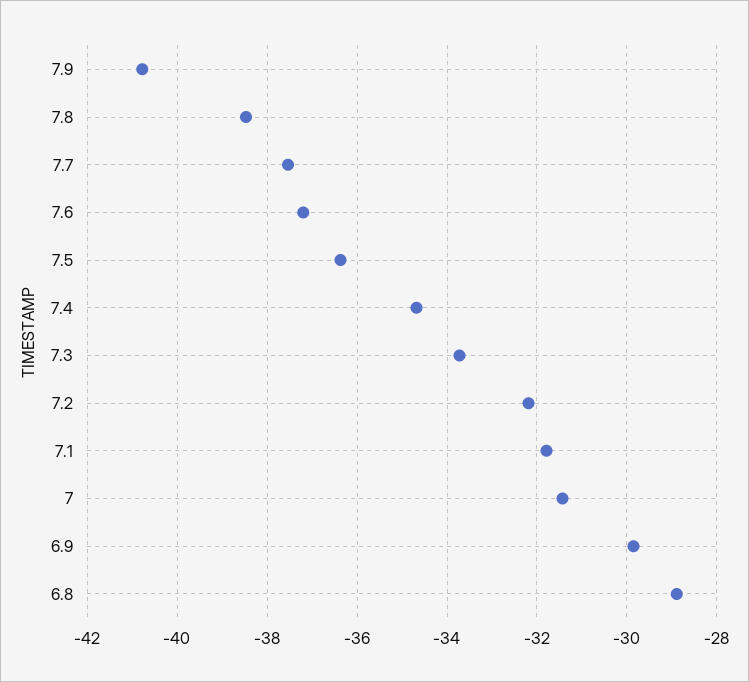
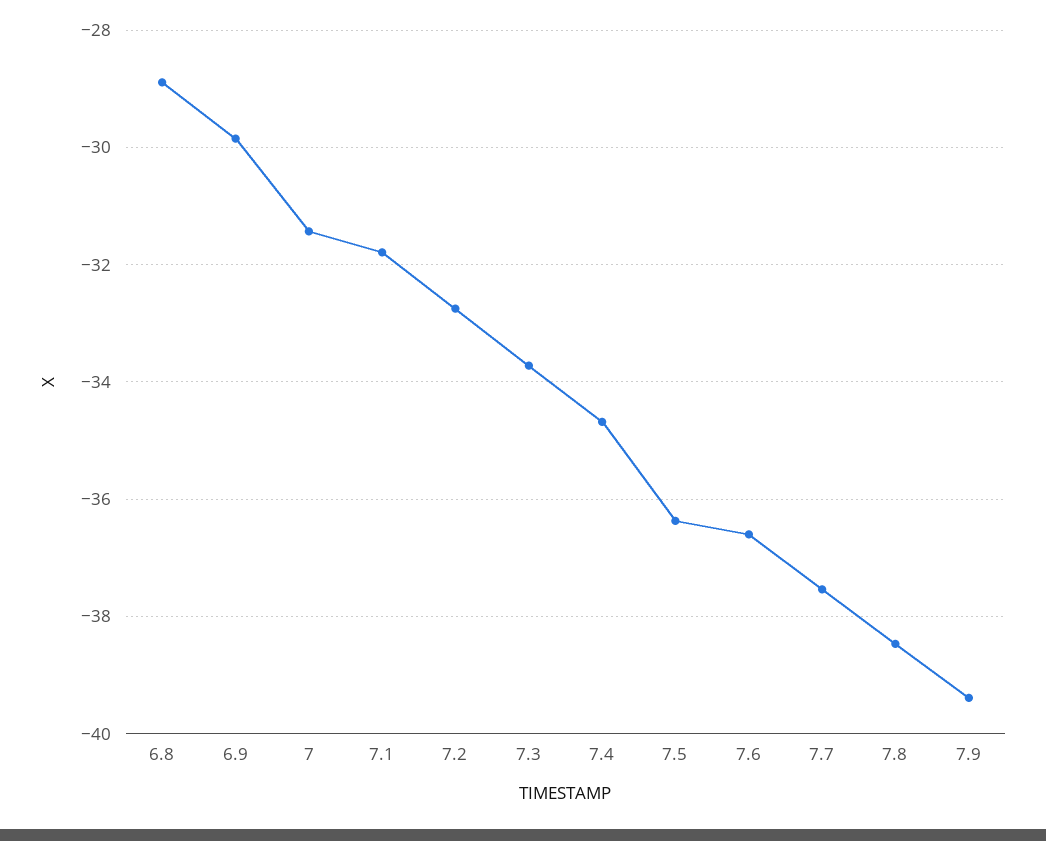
7.9: -40.8 -> -39.4
7.6: -37.2 -> -36.6
7.2: -32.2 -> -32.8

